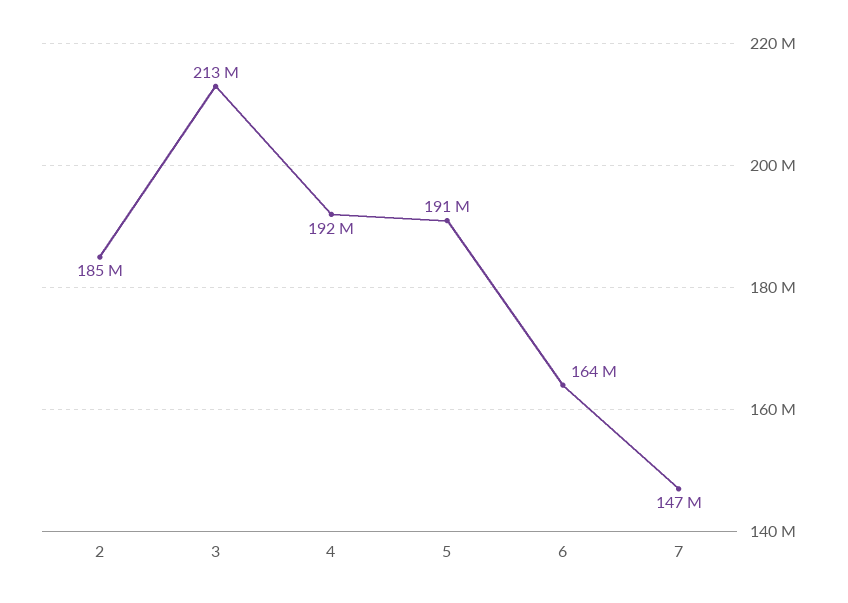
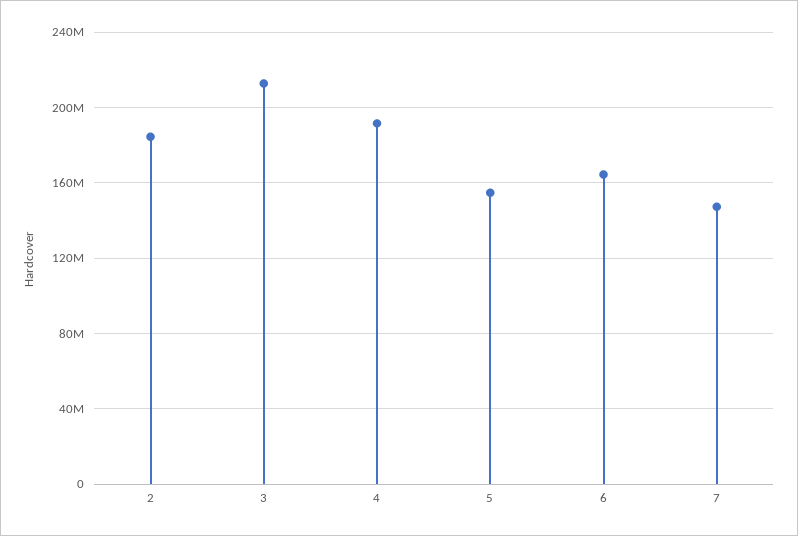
5: 191000000 -> 155000000

